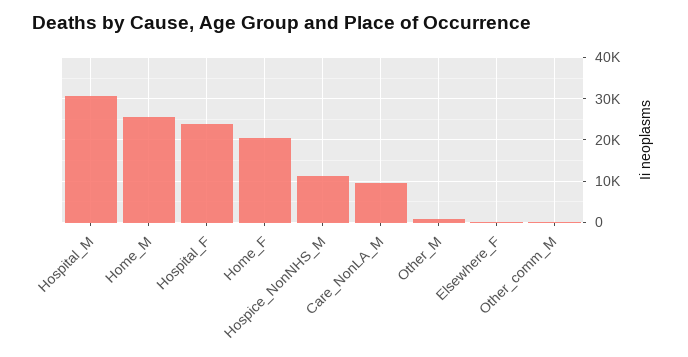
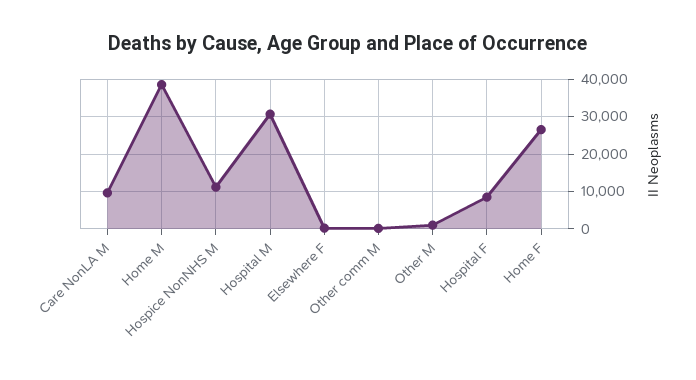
Home_M: 26000 -> 38000
Hospital_F: 24000 -> 8000
Home_F: 20000 -> 26000

